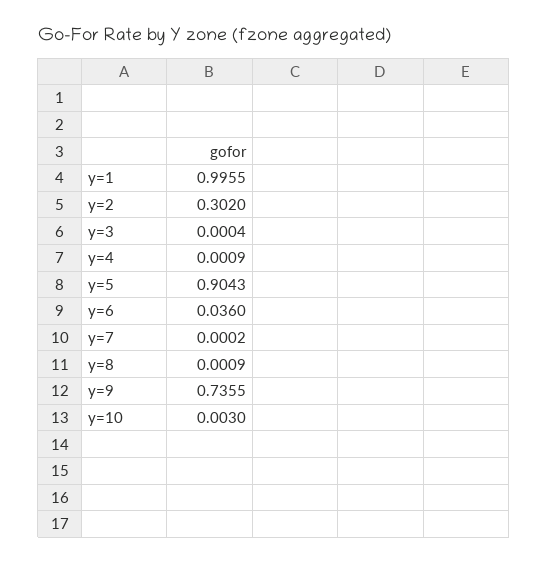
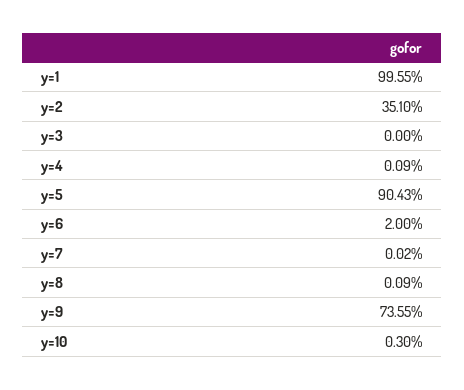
y=2: 0.302 -> 0.351
y=3: 0.0004 -> 0
y=6: 0.036 -> 0.02

